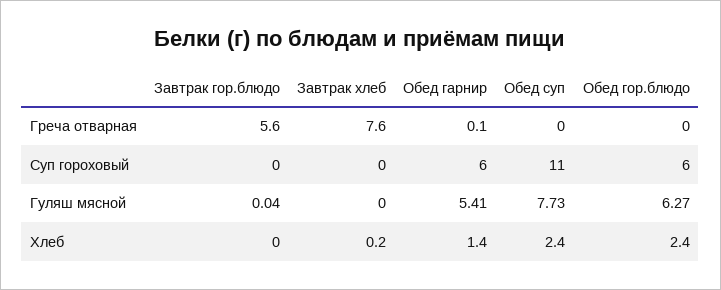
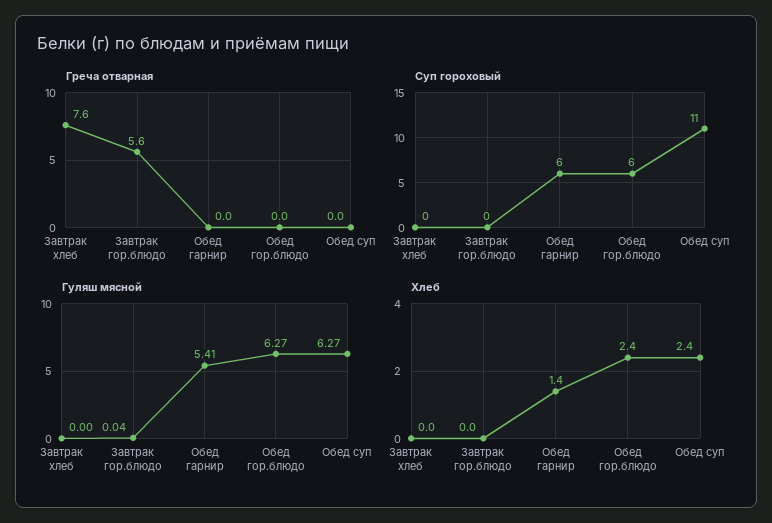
Греча отварная, Обед гарнир: 0.1 -> 0
Гуляш мясной, Обед суп: 7.73 -> 6.27
Хлеб, Завтрак хлеб: 0.2 -> 0

